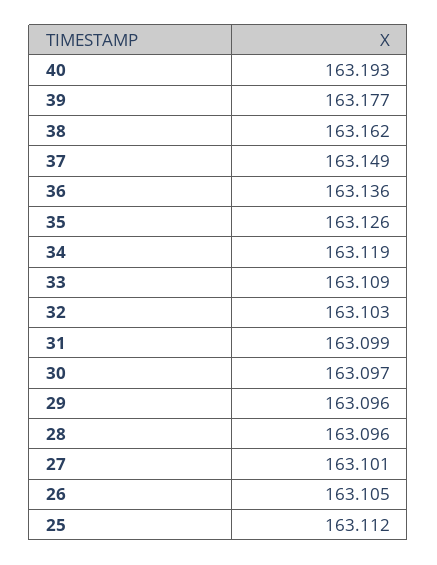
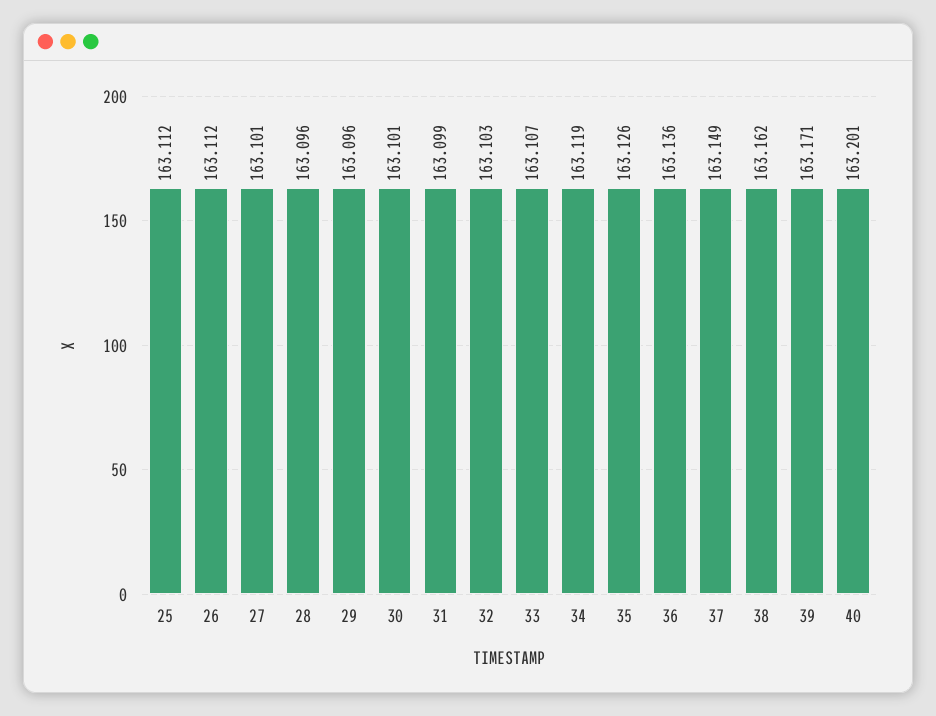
40: 163.193 -> 163.201
39: 163.177 -> 163.171
33: 163.109 -> 163.107
30: 163.097 -> 163.101
26: 163.105 -> 163.112

